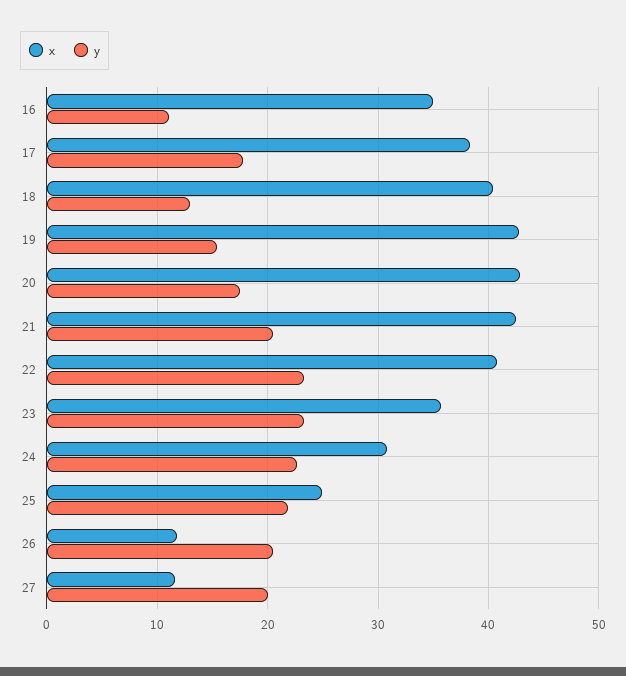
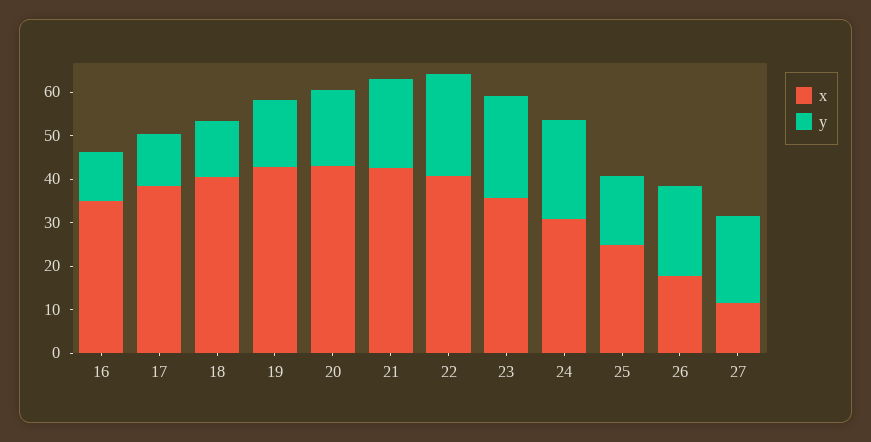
y, 17: 18 -> 12
y, 25: 22 -> 16
x, 26: 12 -> 18

